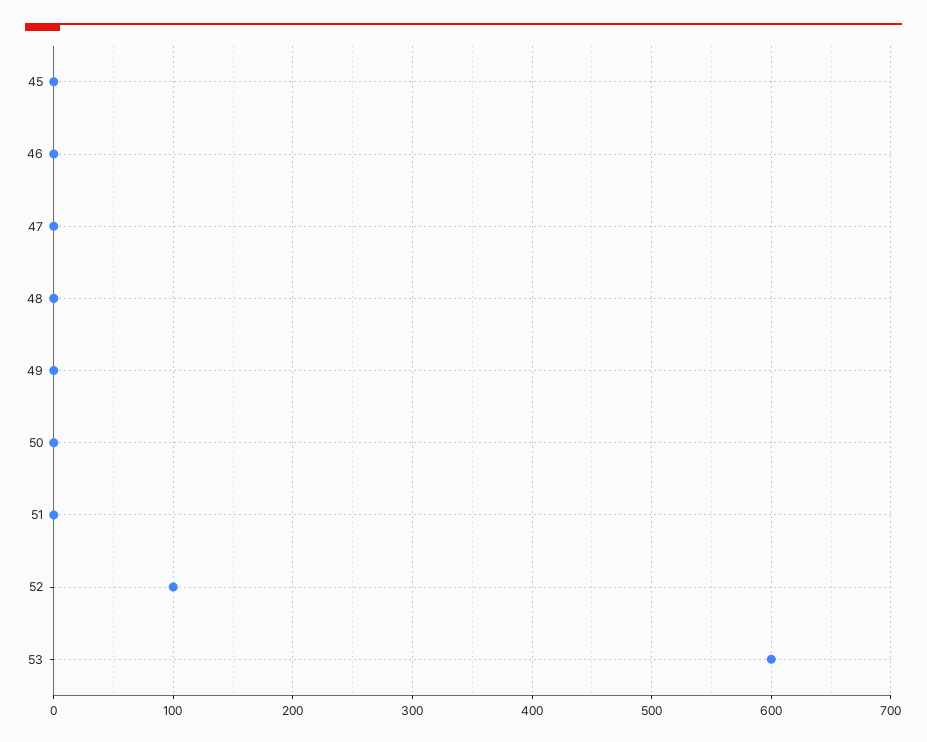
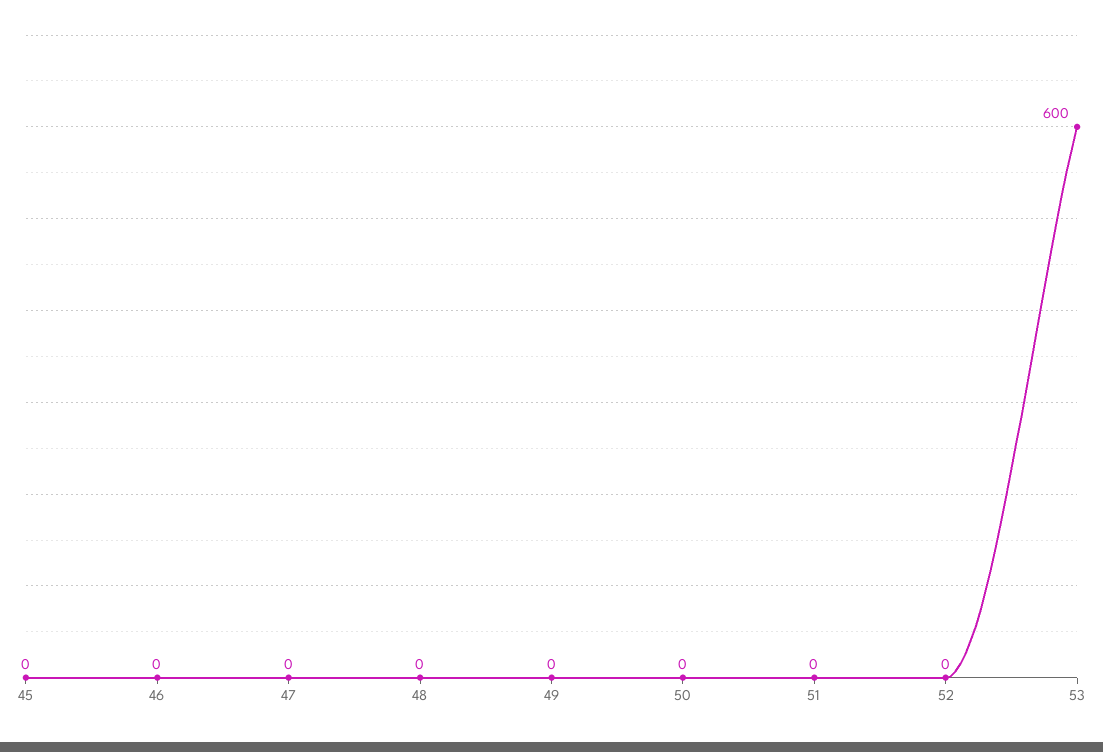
52: 100 -> 0

